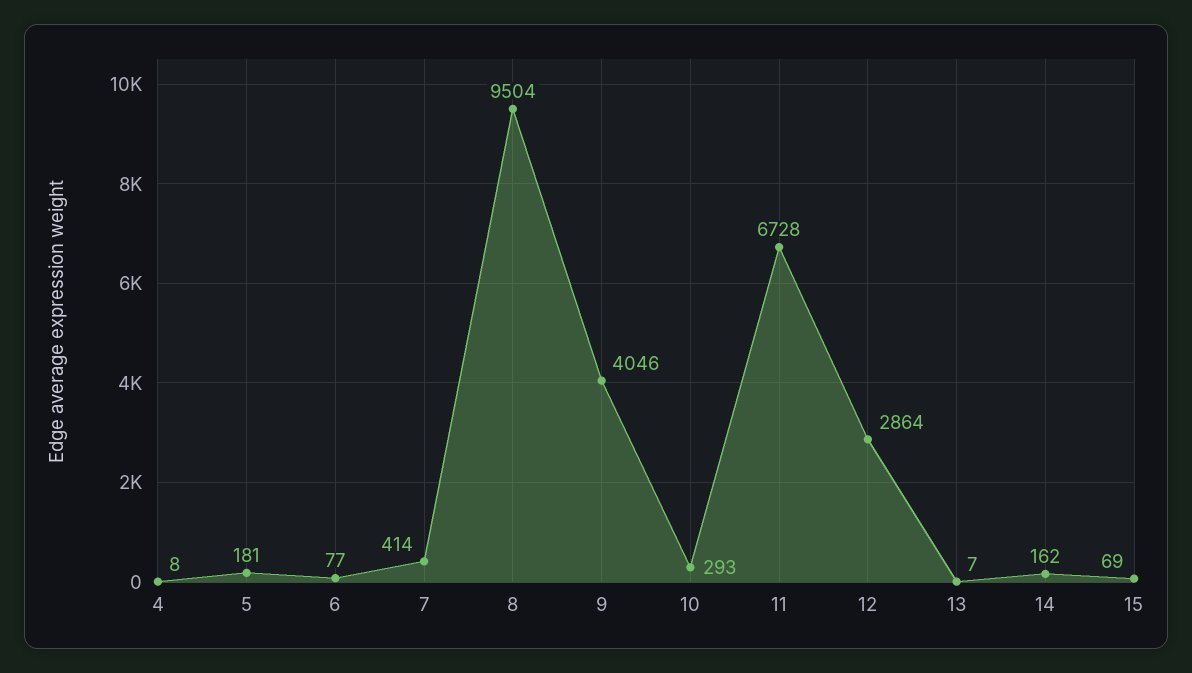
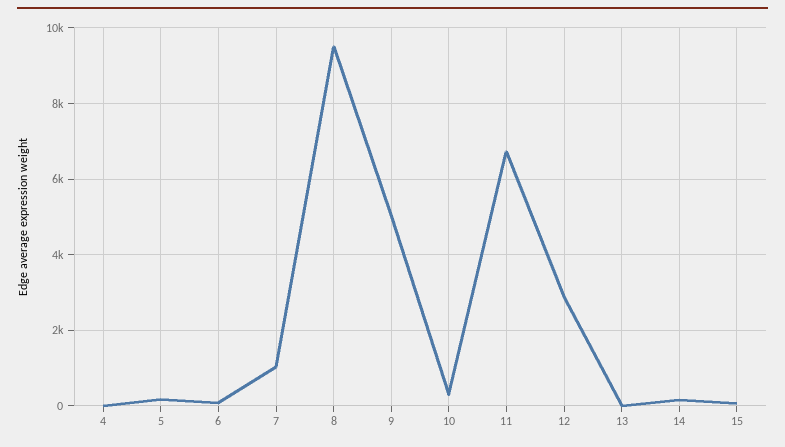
7: 414 -> 1000
9: 4046 -> 5000

